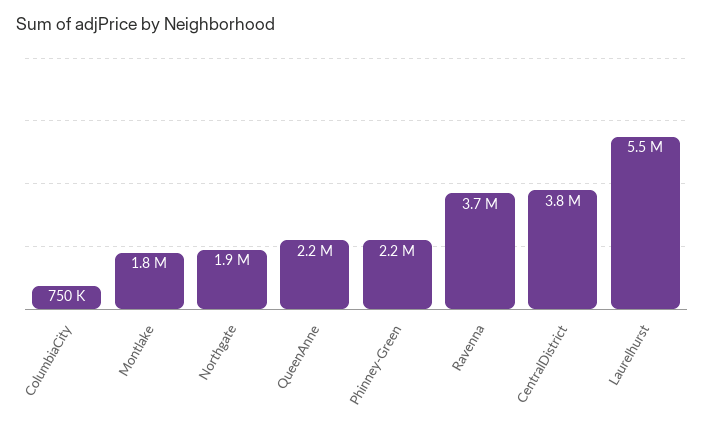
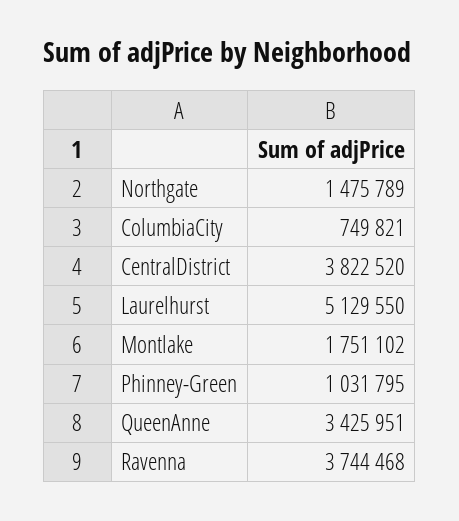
Northgate: 1900000 -> 1475789
QueenAnne: 2200000 -> 3425951
Phinney-Green: 2200000 -> 1031795
Laurelhurst: 5500000 -> 5129550

